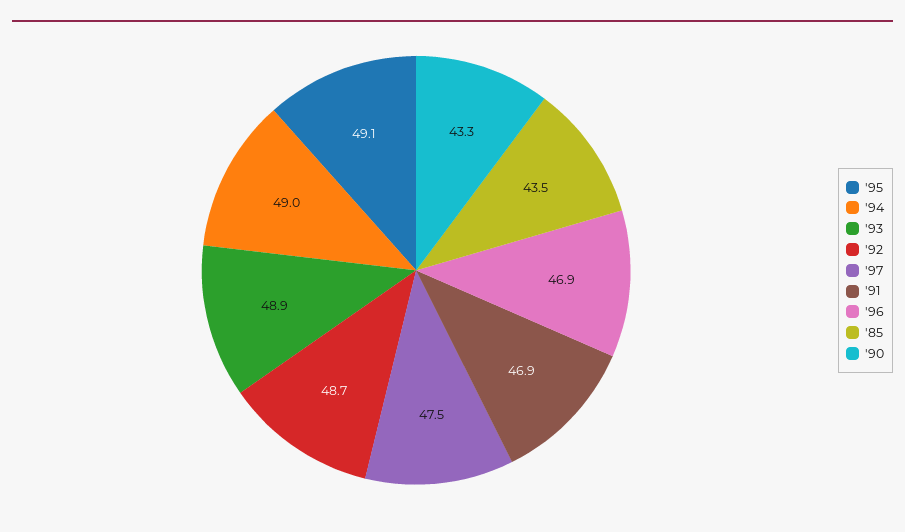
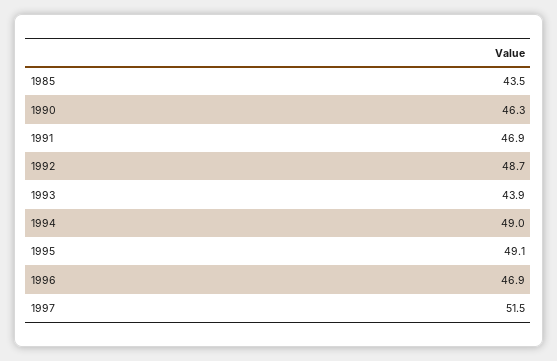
'93: 48.9 -> 43.9
'97: 47.5 -> 51.5
'90: 43.3 -> 46.3

